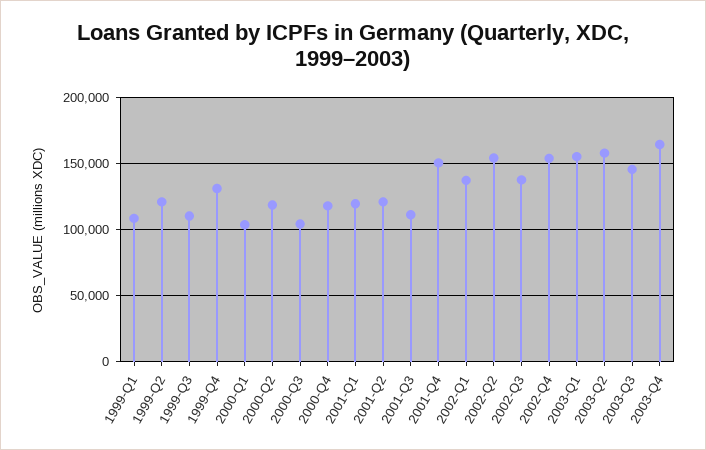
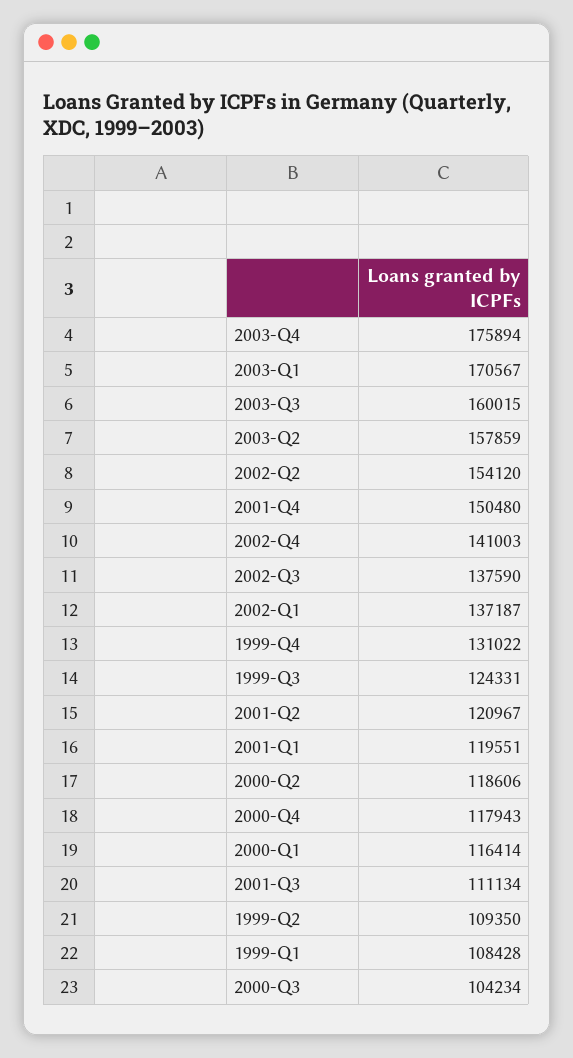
1999-Q2: 120000 -> 109350
1999-Q3: 110000 -> 124331
2000-Q1: 105000 -> 116414
2002-Q4: 155000 -> 141003
2003-Q1: 155000 -> 170567
2003-Q3: 145000 -> 160015
2003-Q4: 165000 -> 175894

